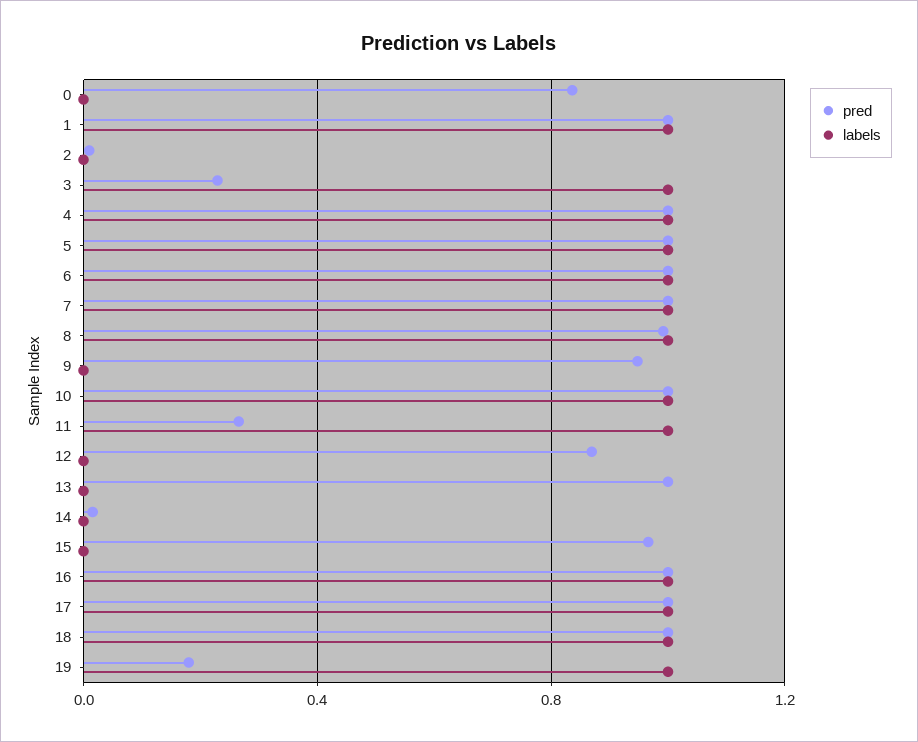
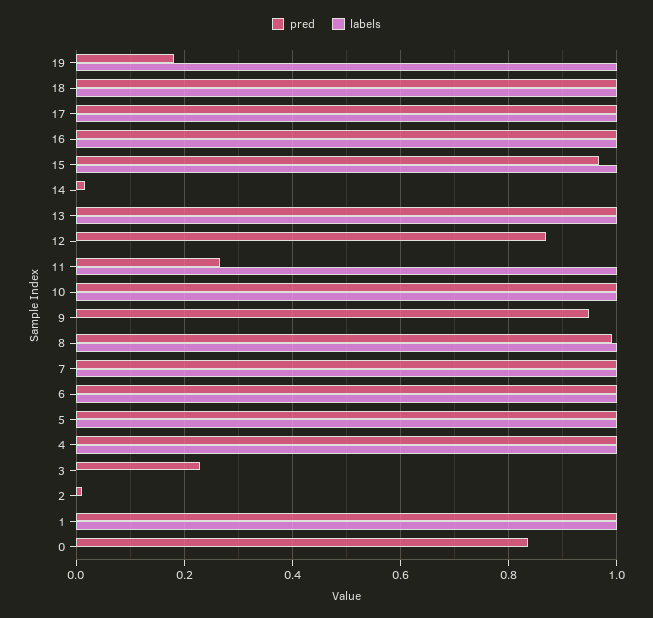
labels, 3: 1 -> 0
labels, 13: 0 -> 1
labels, 15: 0 -> 1

